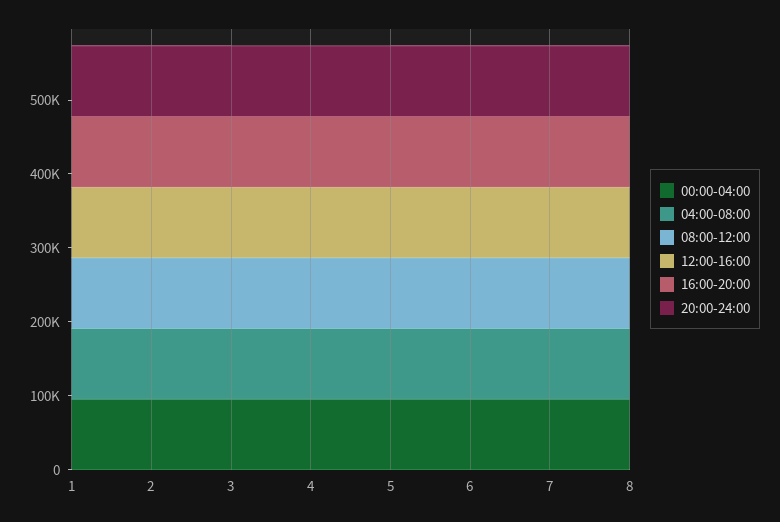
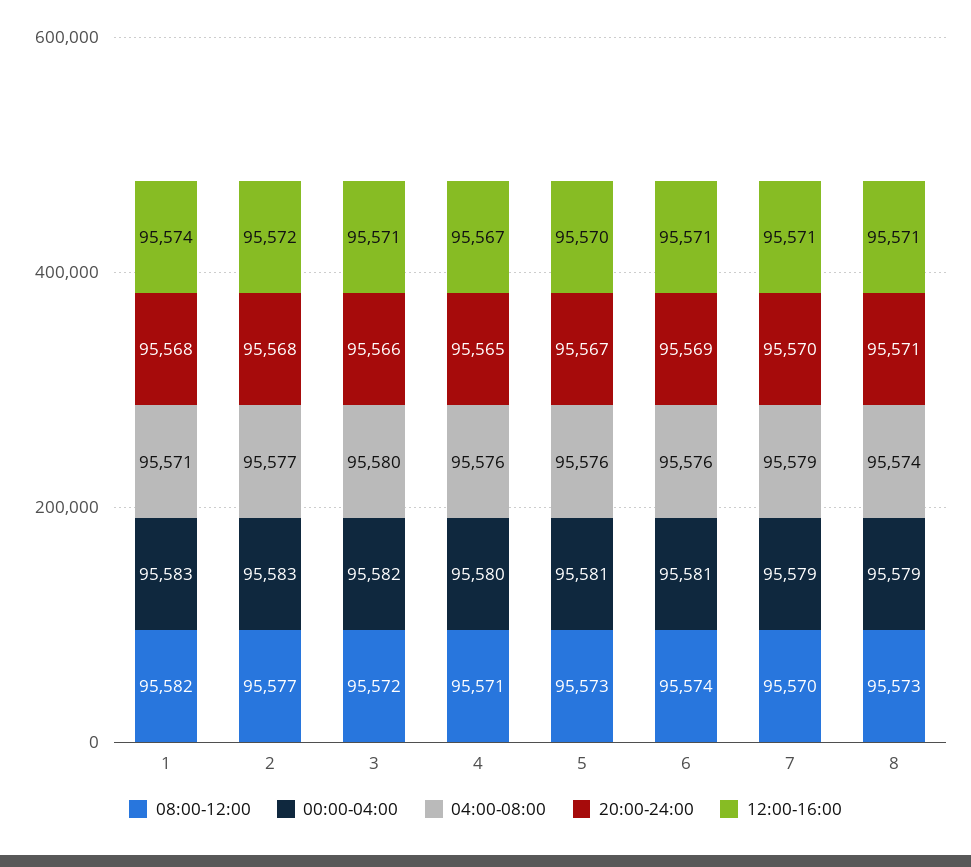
16:00-20:00, 1: 100000 -> none
16:00-20:00, 2: 100000 -> none
16:00-20:00, 3: 100000 -> none
16:00-20:00, 4: 100000 -> none
16:00-20:00, 5: 100000 -> none
16:00-20:00, 6: 100000 -> none
16:00-20:00, 7: 100000 -> none
16:00-20:00, 8: 100000 -> none

